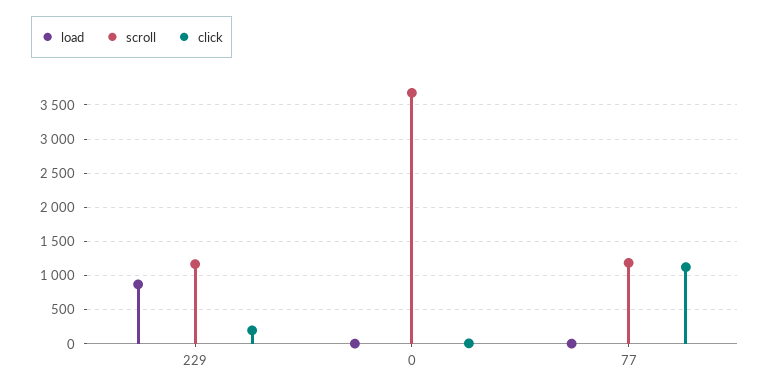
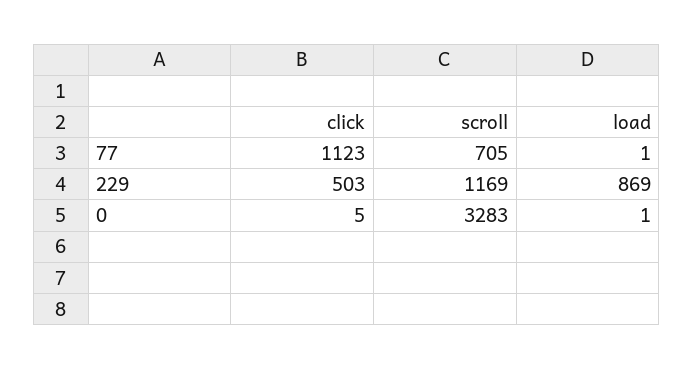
click, 229: 200 -> 503
scroll, 0: 3700 -> 3283
scroll, 77: 1200 -> 705

